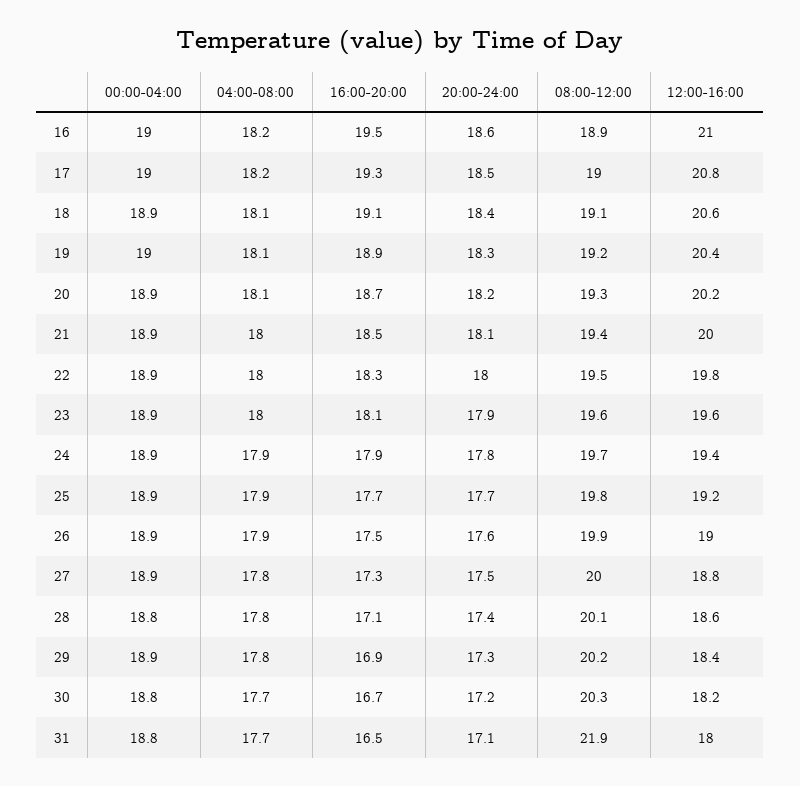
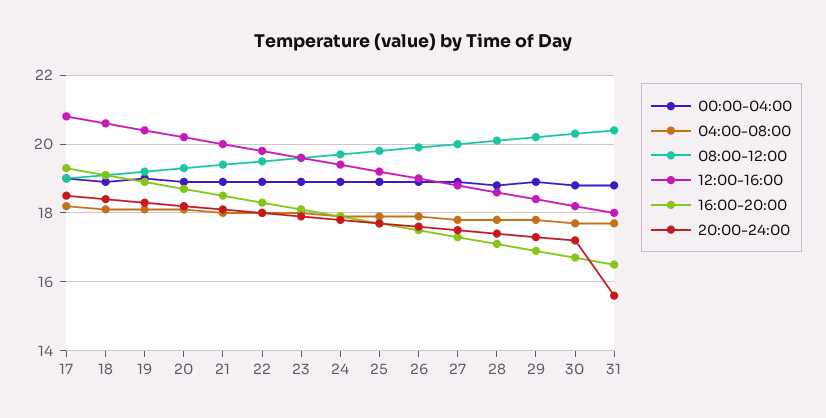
00:00-04:00, 16: 19 -> none
04:00-08:00, 16: 18.2 -> none
16:00-20:00, 16: 19.5 -> none
20:00-24:00, 16: 18.6 -> none
08:00-12:00, 16: 18.9 -> none
12:00-16:00, 16: 21 -> none
20:00-24:00, 31: 17.1 -> 15.5
08:00-12:00, 31: 21.9 -> 20.5

